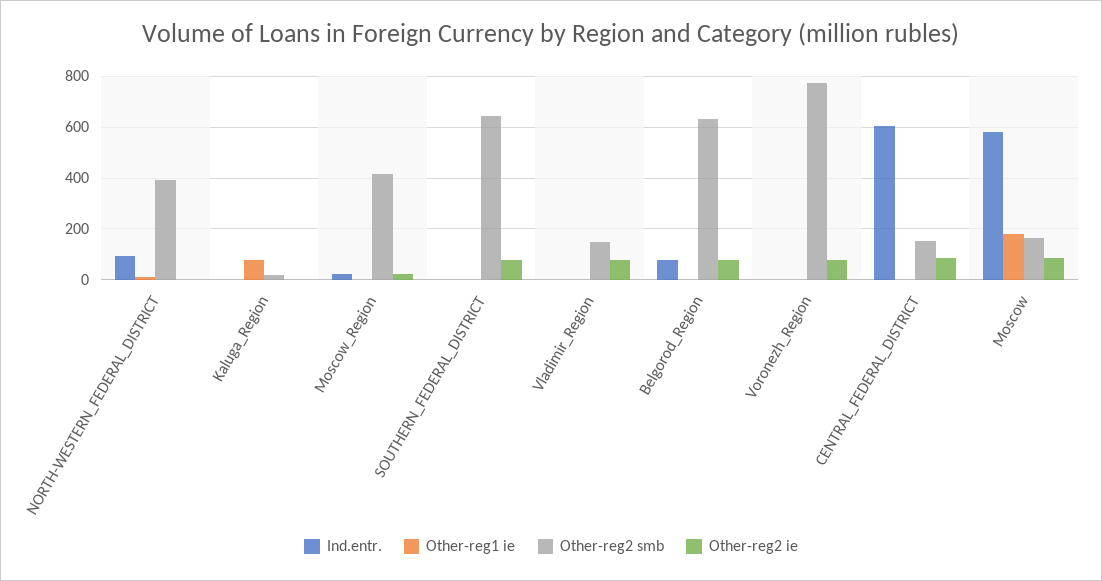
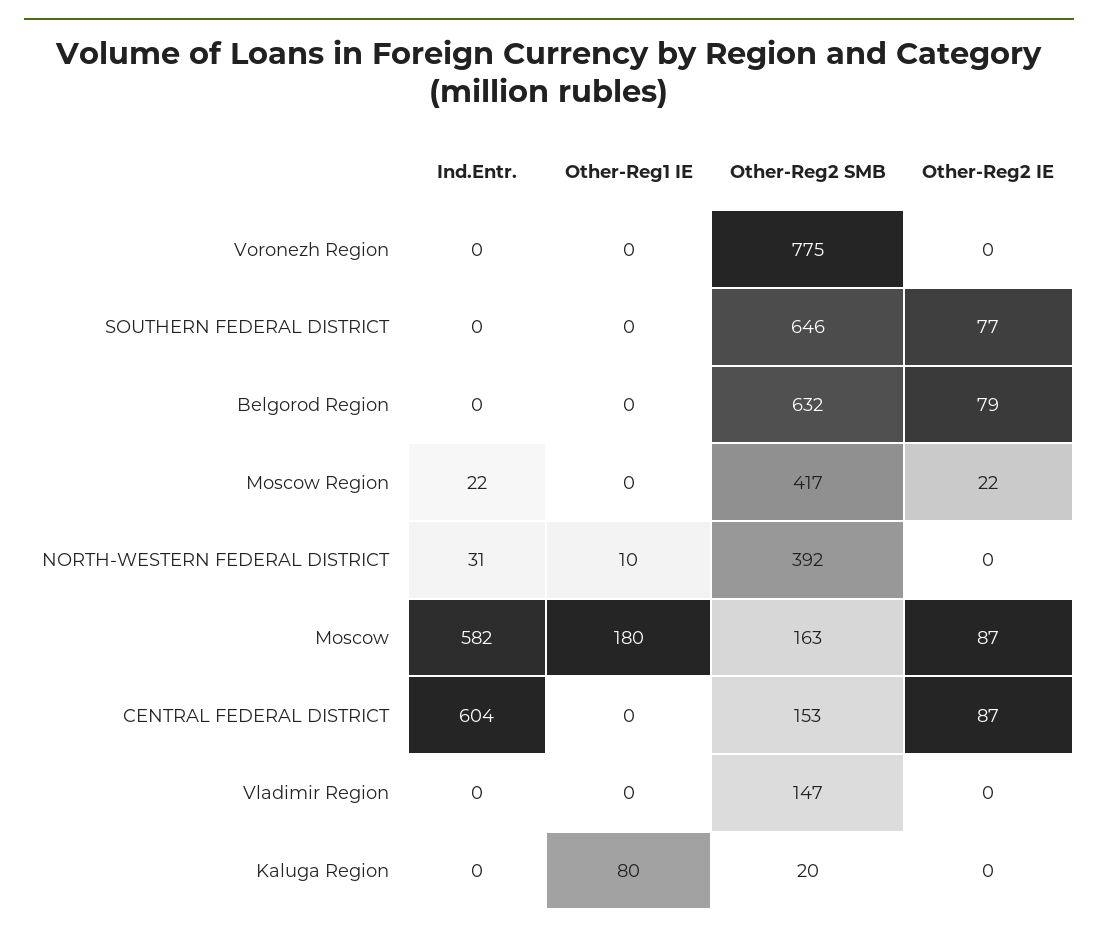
Ind.entr., NORTH-WESTERN_FEDERAL_DISTRICT: 100 -> 31
Other-reg2 ie, Vladimir_Region: 75 -> 0
Ind.entr., Belgorod_Region: 75 -> 0
Other-reg2 ie, Voronezh_Region: 75 -> 0

